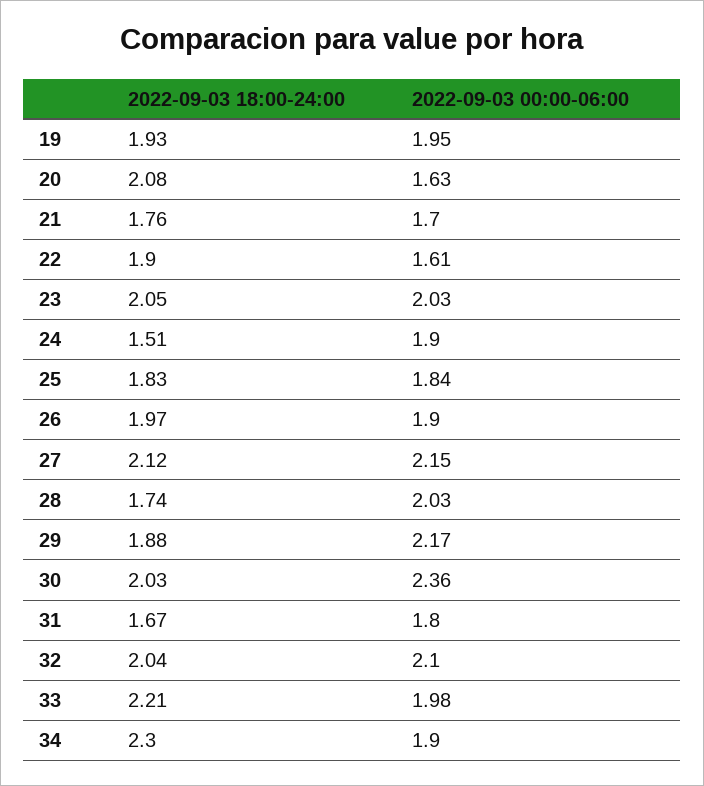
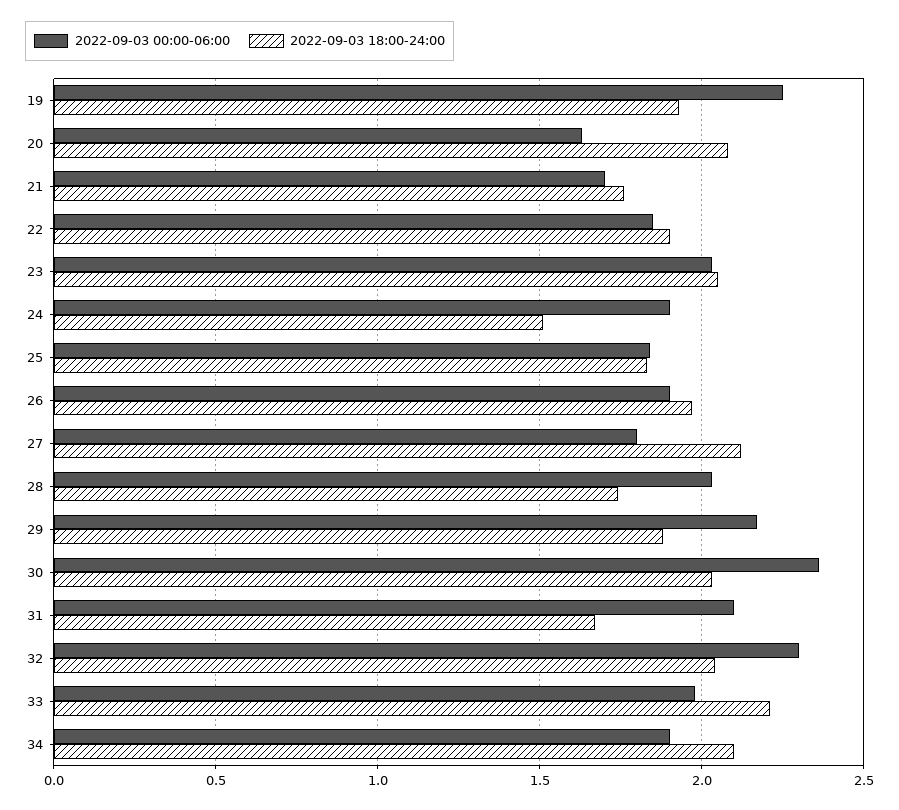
2022-09-03 00:00-06:00, 19: 1.95 -> 2.25
2022-09-03 00:00-06:00, 22: 1.61 -> 1.85
2022-09-03 00:00-06:00, 27: 2.15 -> 1.8
2022-09-03 00:00-06:00, 31: 1.8 -> 2.1
2022-09-03 00:00-06:00, 32: 2.1 -> 2.3
2022-09-03 18:00-24:00, 34: 2.3 -> 2.1

